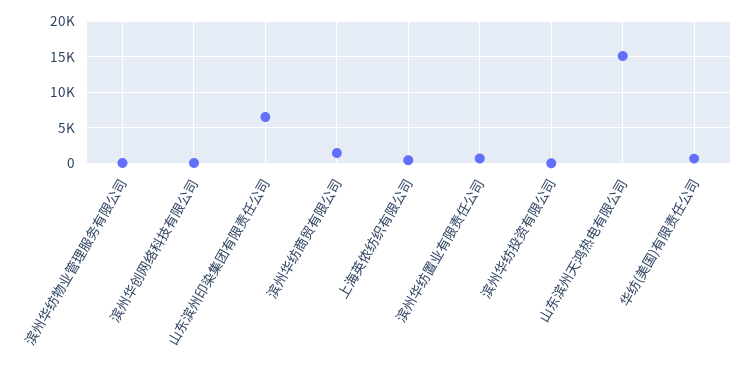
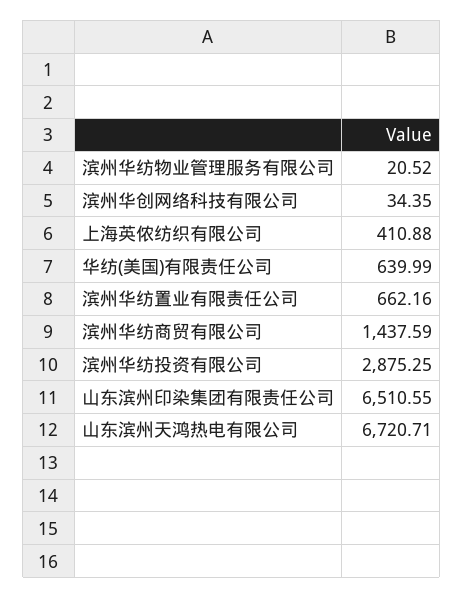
滨州华纺投资有限公司: 0 -> 2875.25
山东滨州天鸿热电有限公司: 15000 -> 6720.71

